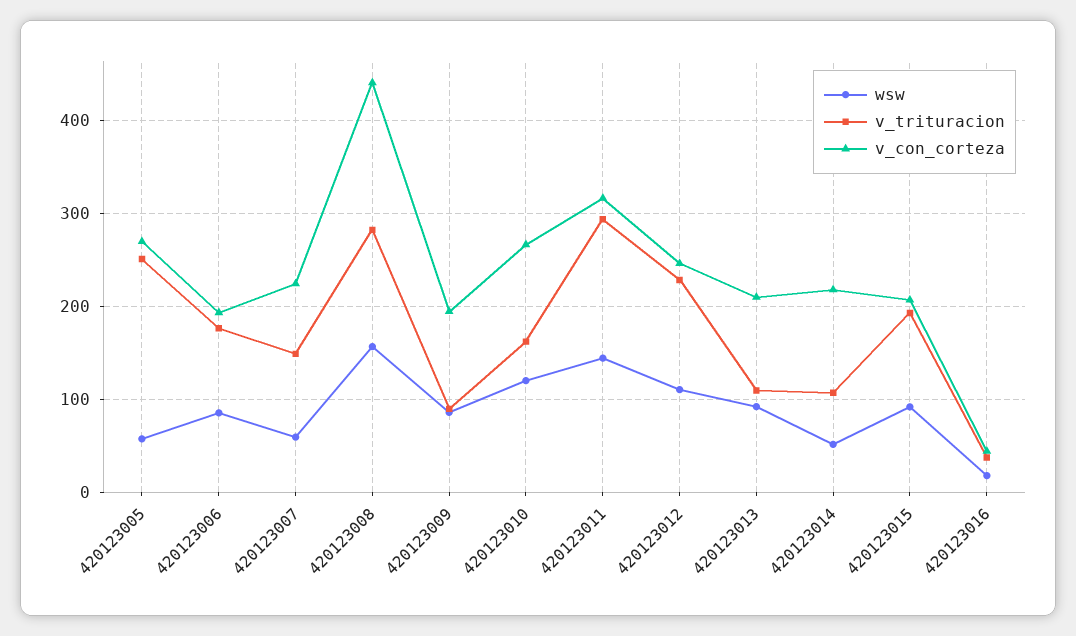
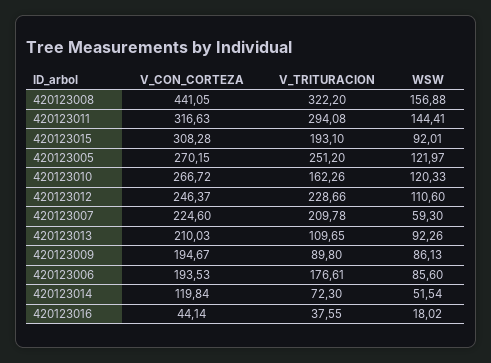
wsw, 420123005: 60 -> 121.97
v_trituracion, 420123007: 150 -> 209.78
v_trituracion, 420123008: 280 -> 322.2
v_trituracion, 420123014: 110 -> 72.3
v_con_corteza, 420123014: 220 -> 119.84
v_con_corteza, 420123015: 210 -> 308.28

